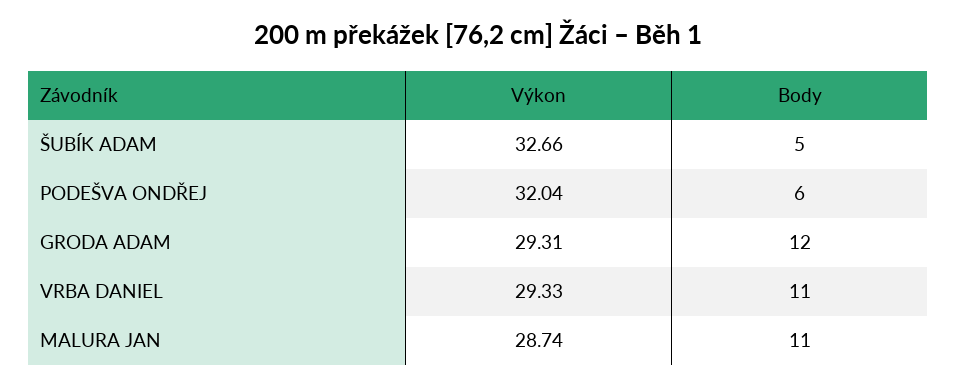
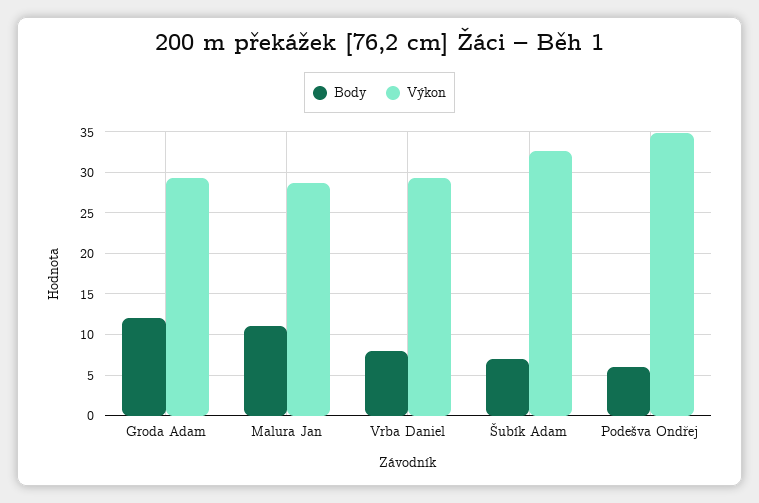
Body, ŠUBÍK ADAM: 5 -> 7
Výkon, PODEŠVA ONDŘEJ: 32.04 -> 35
Body, VRBA DANIEL: 11 -> 8

